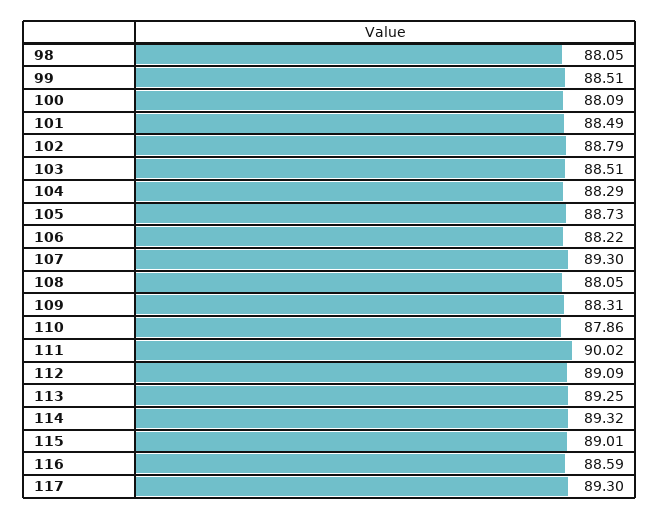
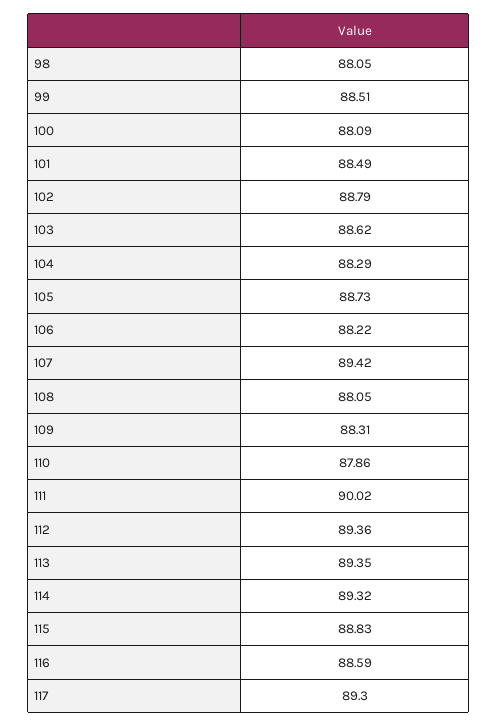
103: 88.51 -> 88.62
107: 89.3 -> 89.42
112: 89.09 -> 89.36
113: 89.25 -> 89.35
115: 89.01 -> 88.83

